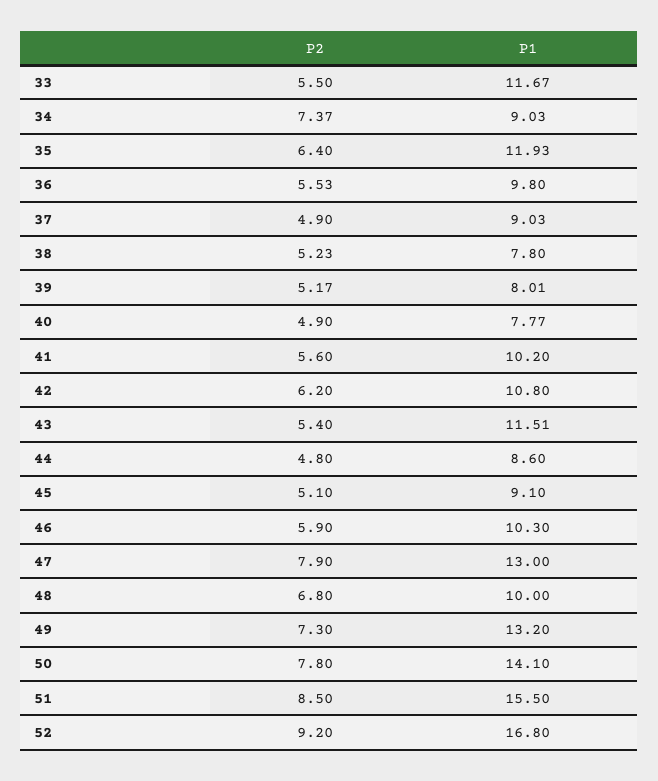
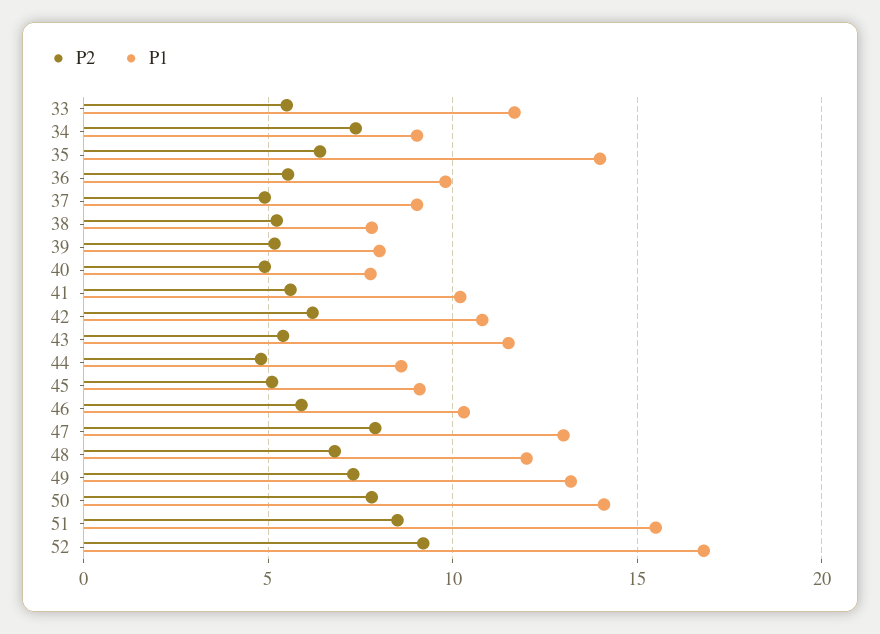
P1, 35: 11.93 -> 14
P1, 48: 10 -> 12

